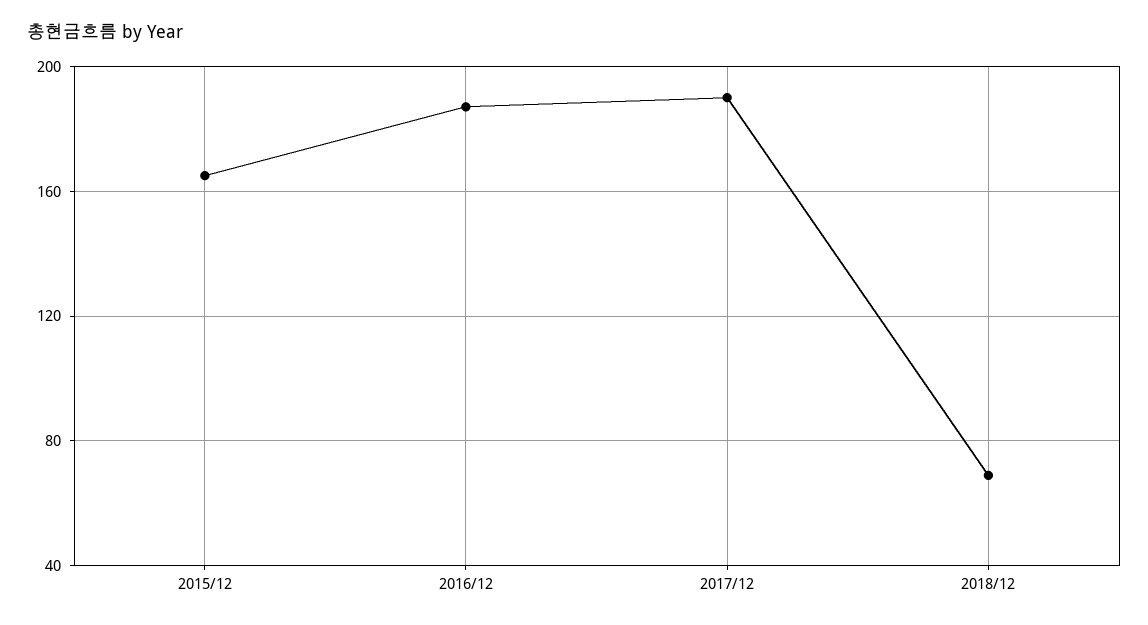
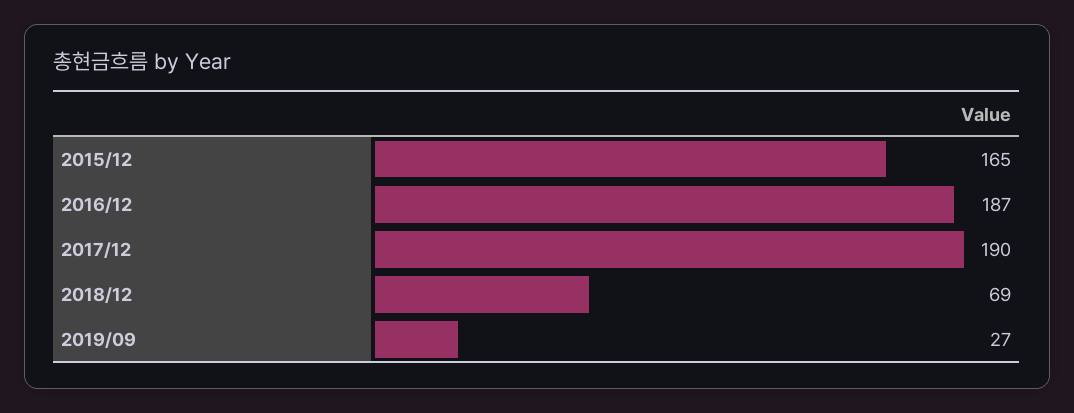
2019/09: none -> 27

